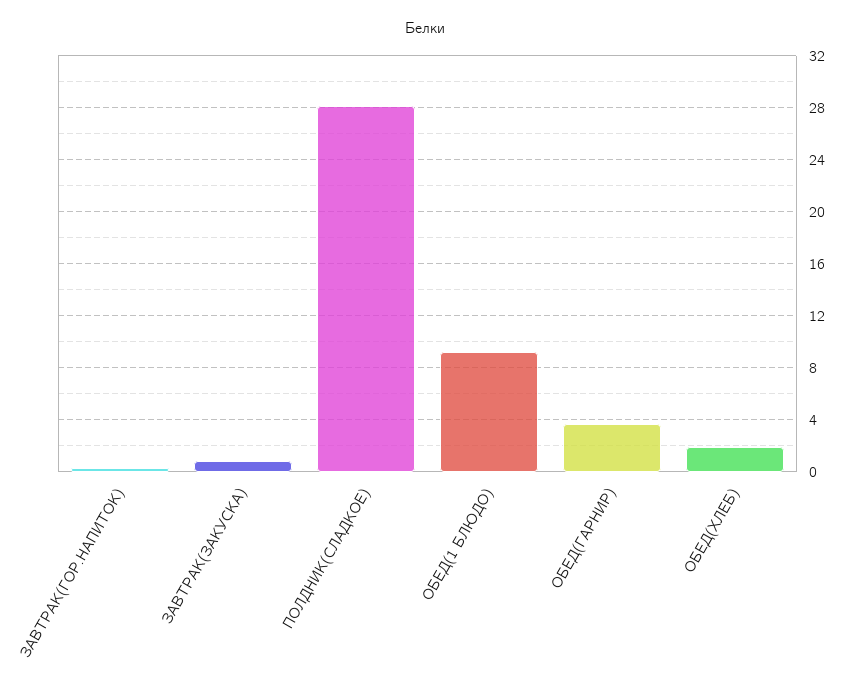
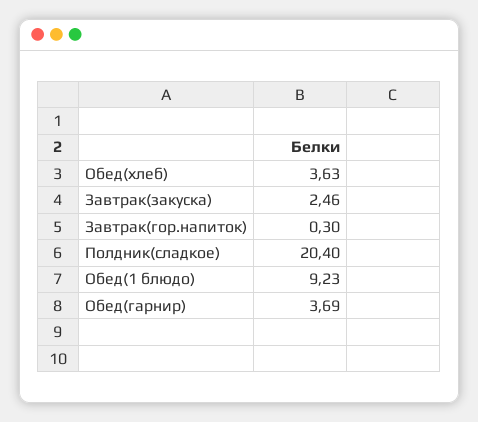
ЗАВТРАК(ЗАКУСКА): 1 -> 2.46
ПОЛДНИК(СЛАДКОЕ): 28 -> 20.4
ОБЕД(ХЛЕБ): 2 -> 3.63

